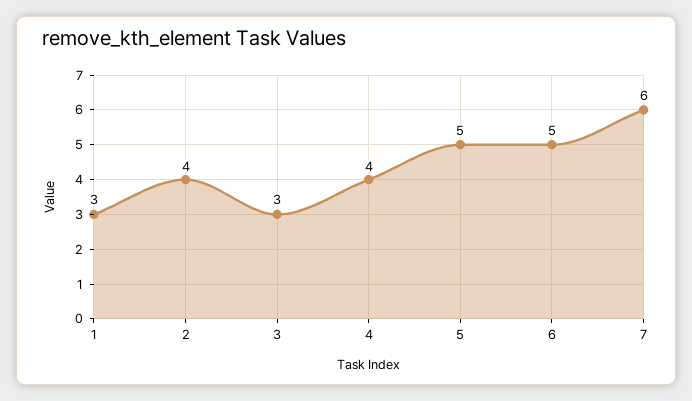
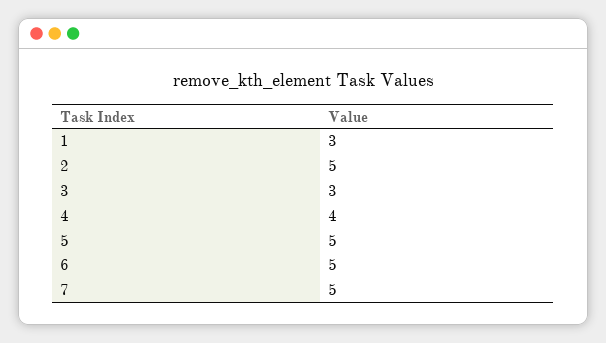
2: 4 -> 5
7: 6 -> 5

